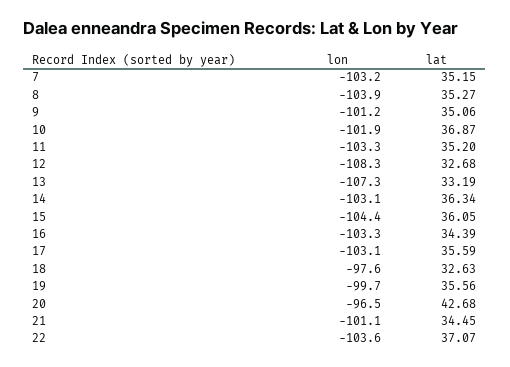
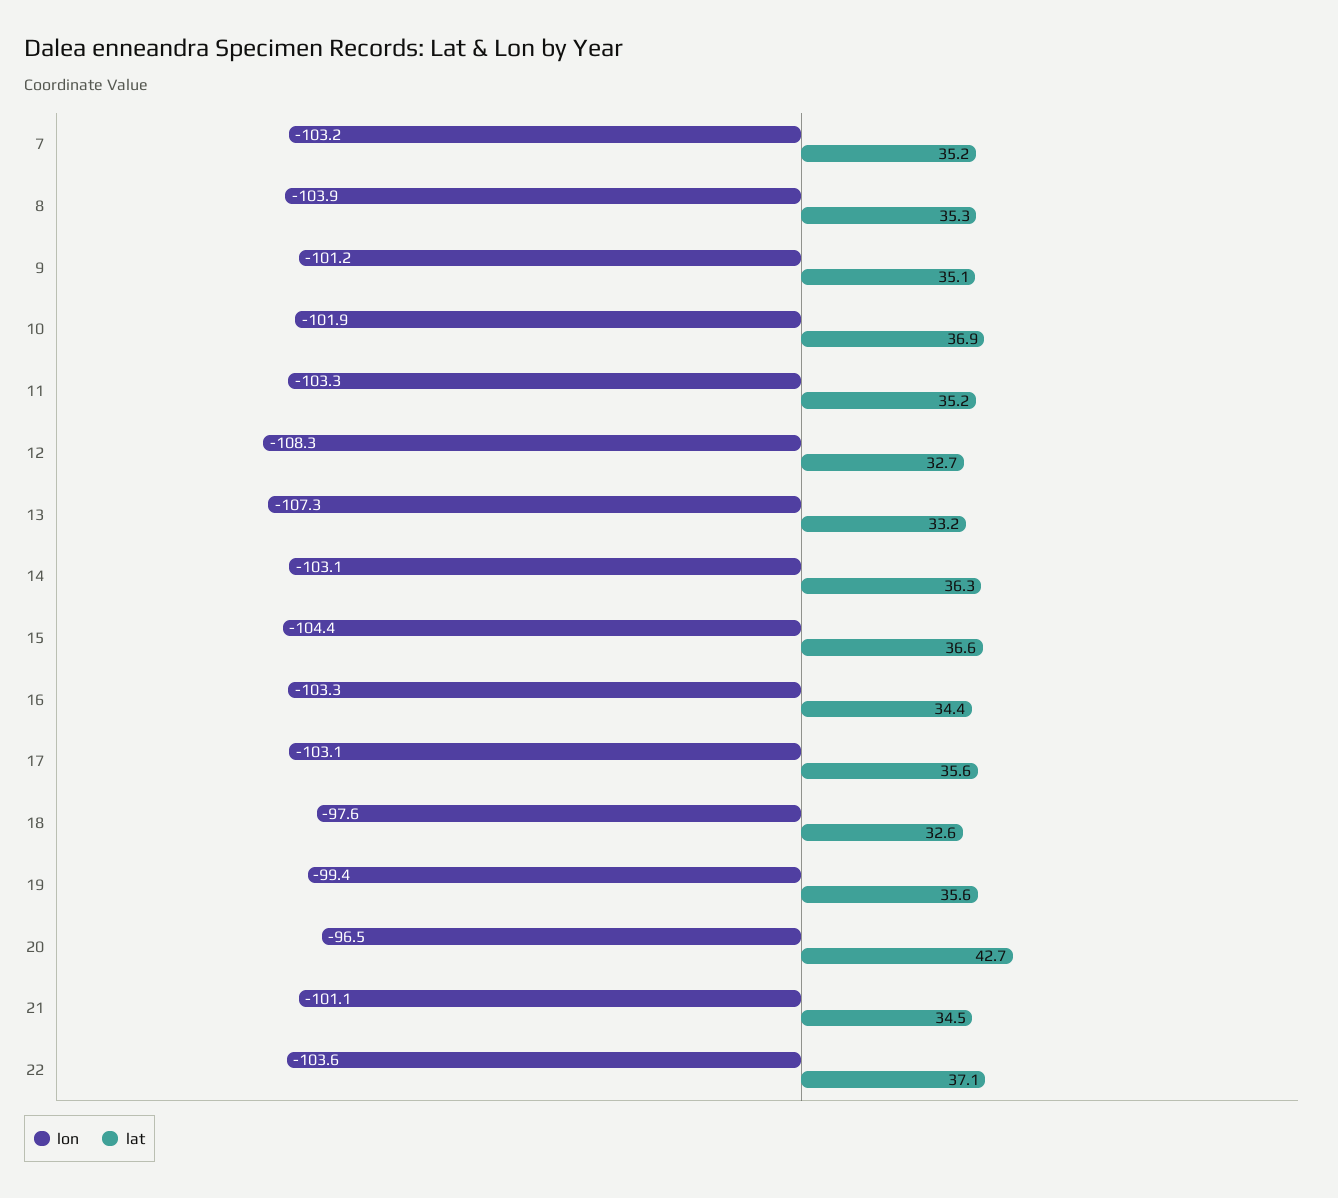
lat, 15: 36.05 -> 36.6
lon, 19: -99.7 -> -99.4

